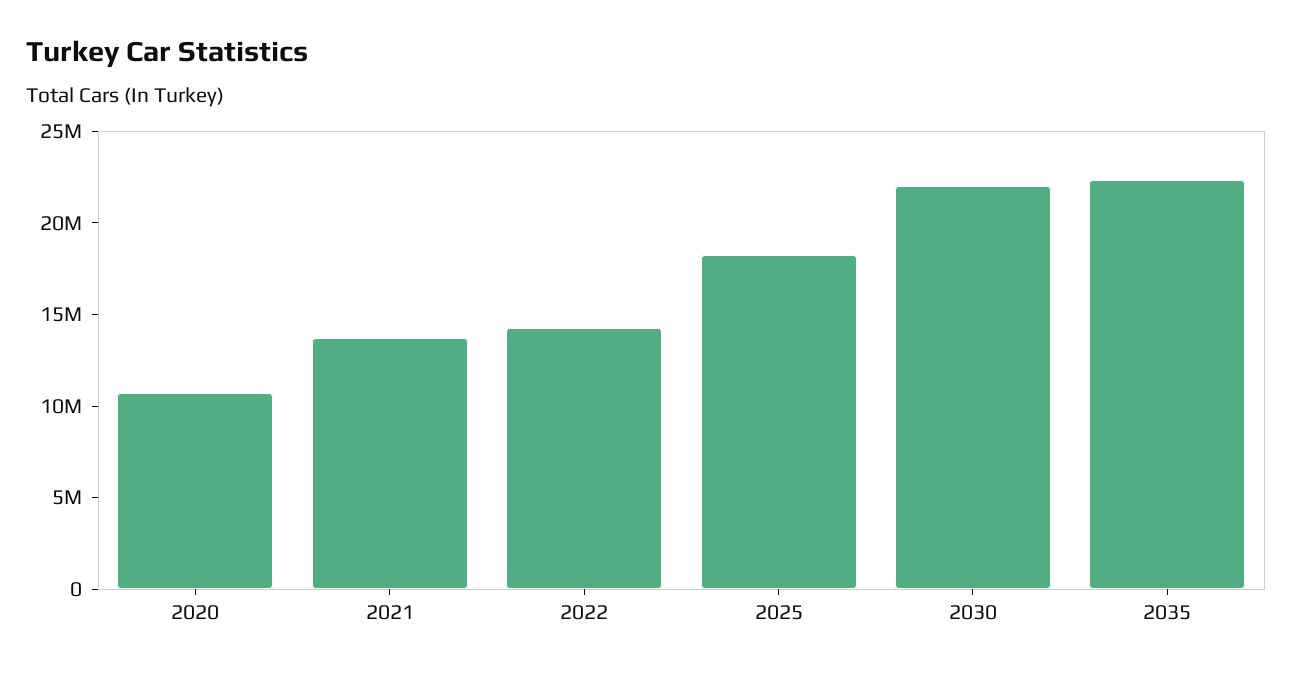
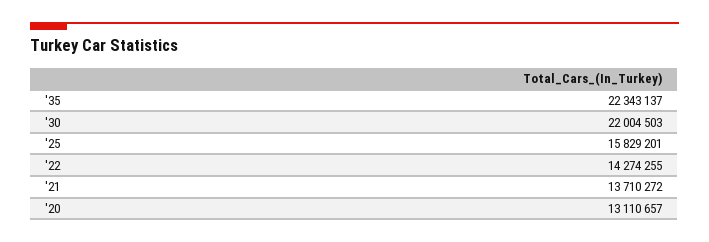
2020: 11000000 -> 13110657
2025: 18000000 -> 15829201

